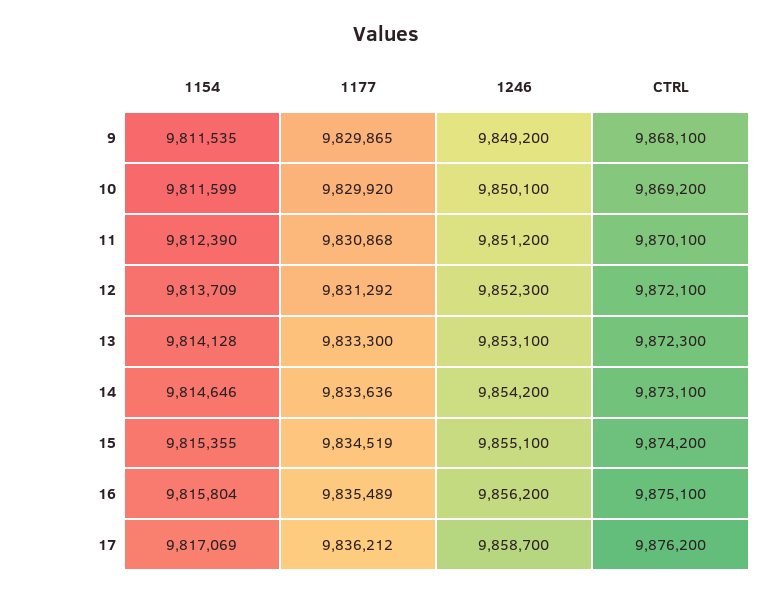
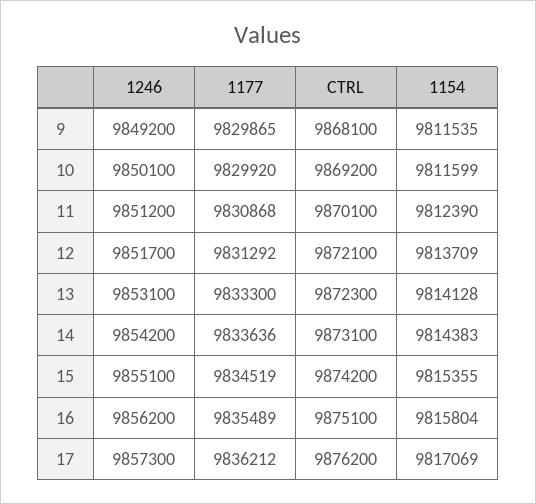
1246, 12: 9852300 -> 9851700
1154, 14: 9814646 -> 9814383
1246, 17: 9858700 -> 9857300

